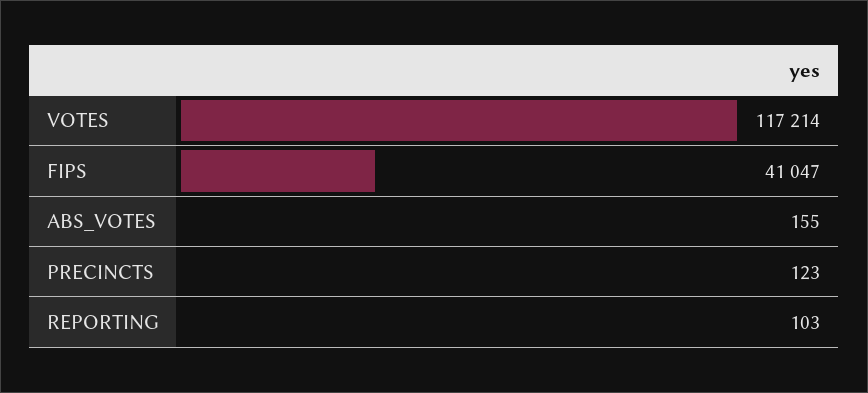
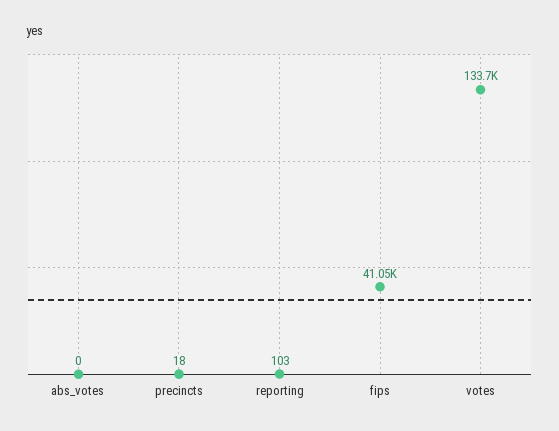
VOTES: 117214 -> 133700
ABS_VOTES: 155 -> 0
PRECINCTS: 123 -> 18

